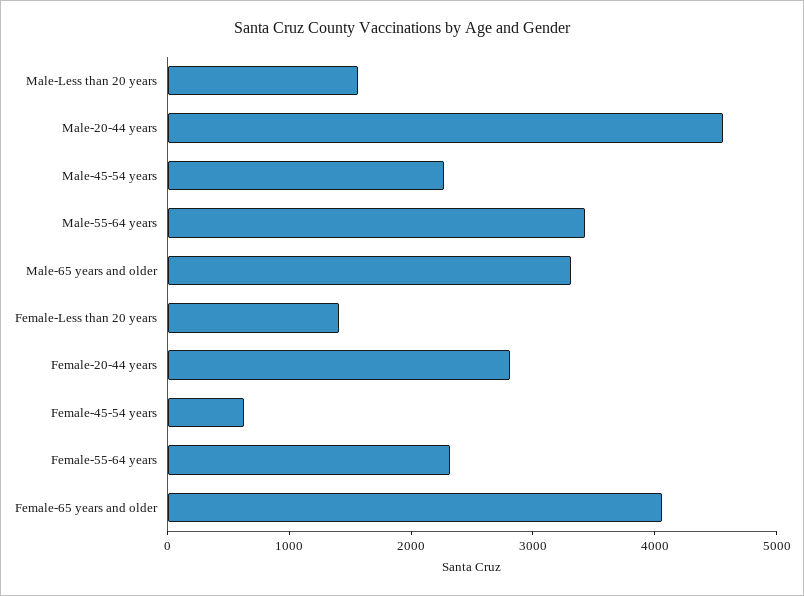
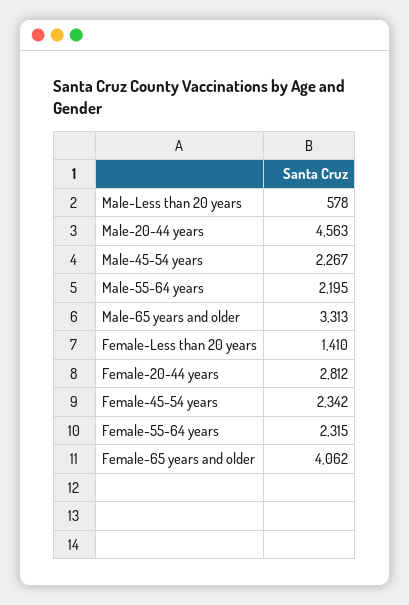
Male-Less than 20 years: 1600 -> 578
Male-55-64 years: 3400 -> 2195
Female-45-54 years: 600 -> 2342

